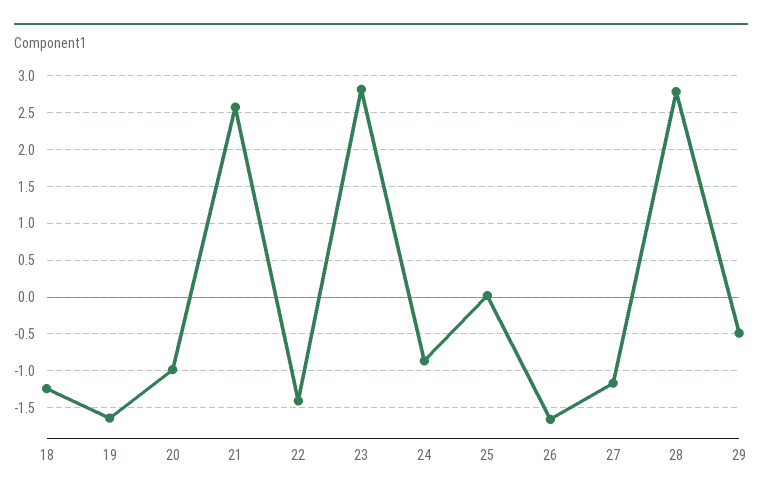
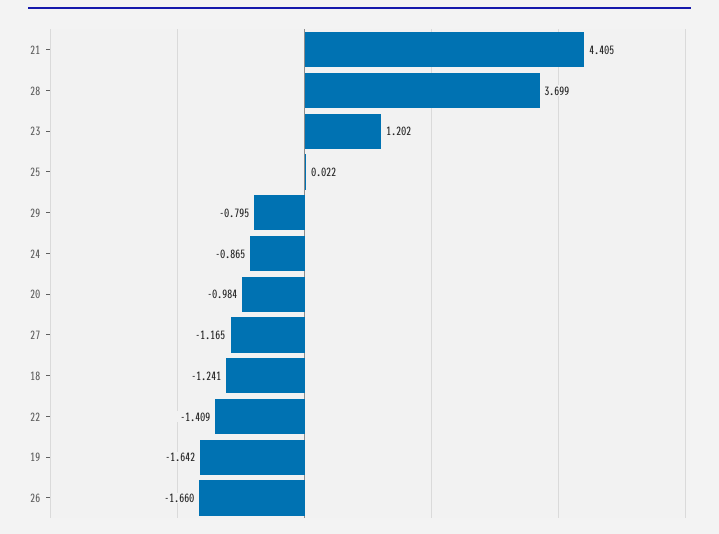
21: 2.6 -> 4.405
23: 2.8 -> 1.202
28: 2.8 -> 3.699
29: -0.5 -> -0.795

